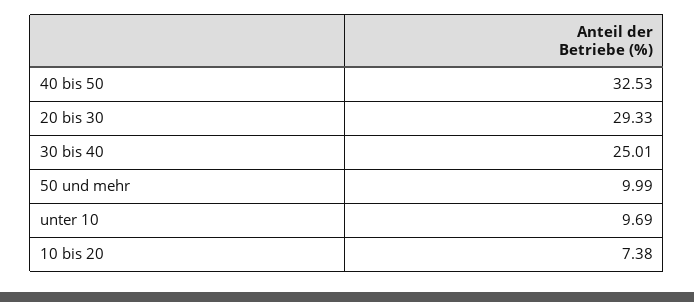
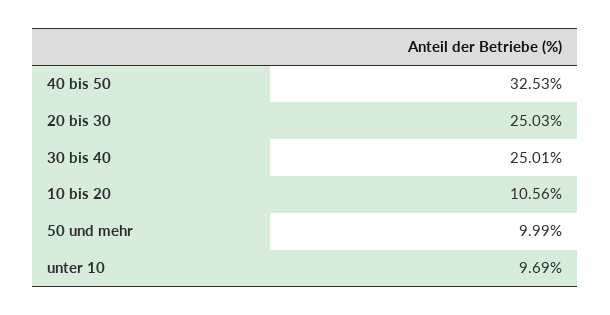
20 bis 30: 29.33 -> 25.03
10 bis 20: 7.38 -> 10.56

